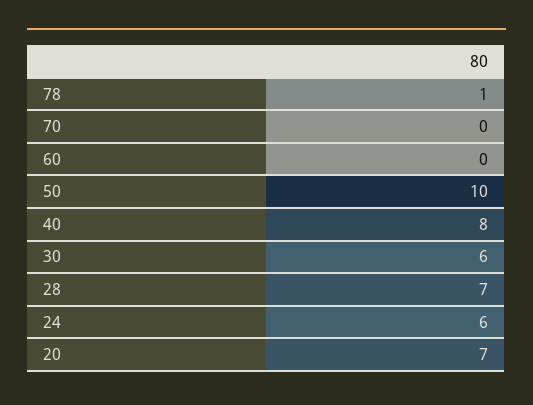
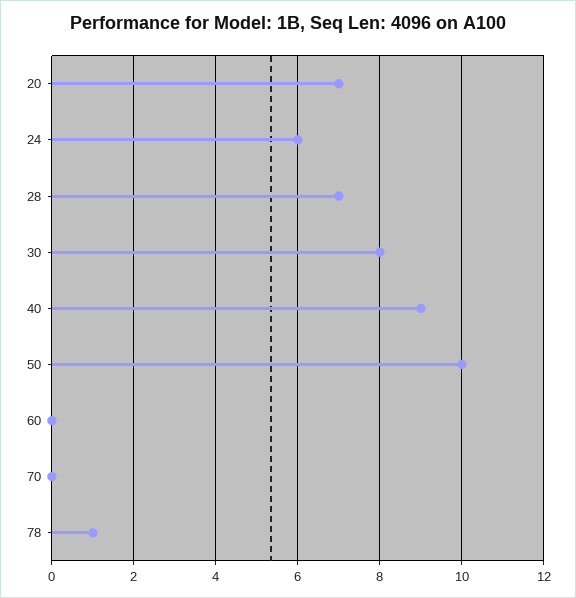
40: 8 -> 9
30: 6 -> 8

